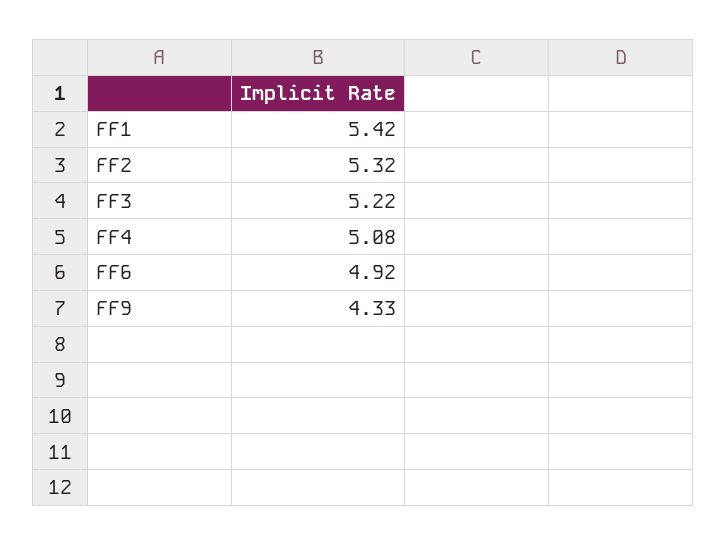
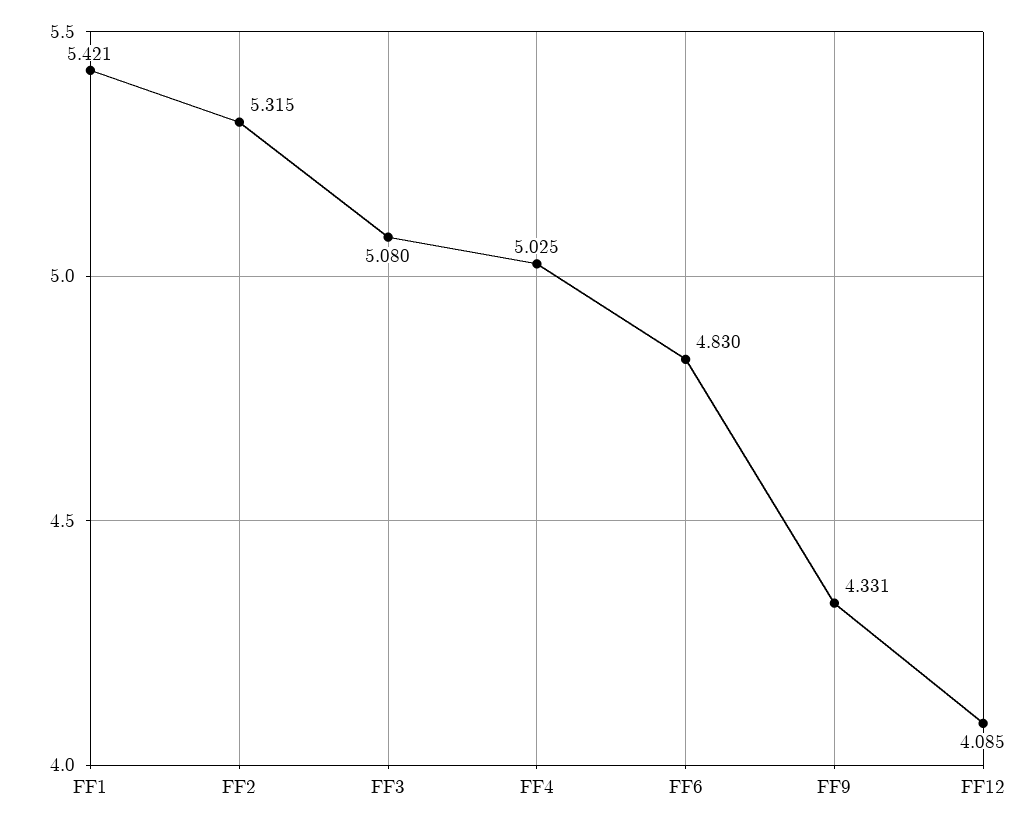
FF3: 5.22 -> 5.08
FF4: 5.08 -> 5.025
FF6: 4.92 -> 4.83
FF12: none -> 4.085

